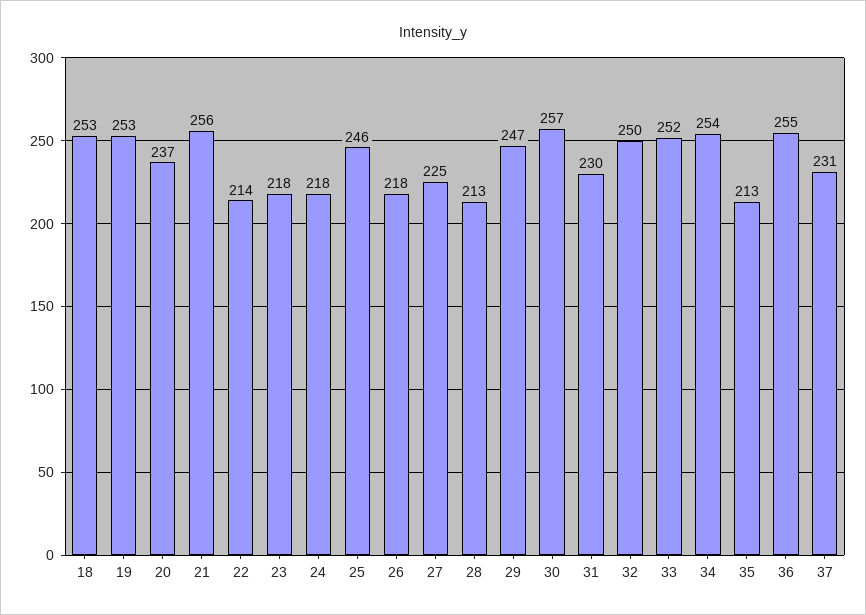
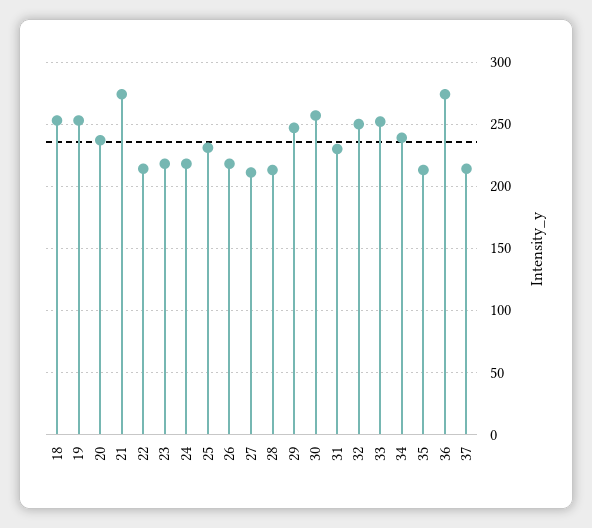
21: 256 -> 275
25: 246 -> 230
27: 225 -> 210
34: 254 -> 240
36: 255 -> 275
37: 231 -> 215

